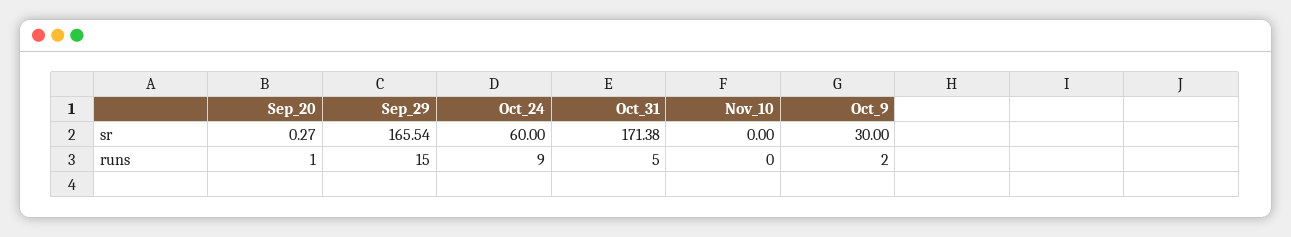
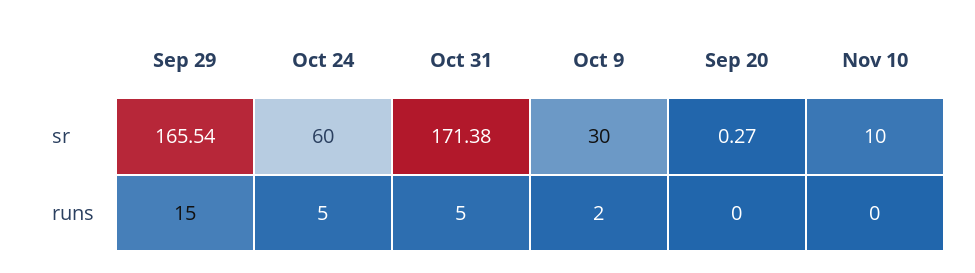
Nov_10, sr: 0 -> 10
Sep_20, runs: 1 -> 0
Oct_24, runs: 9 -> 5

